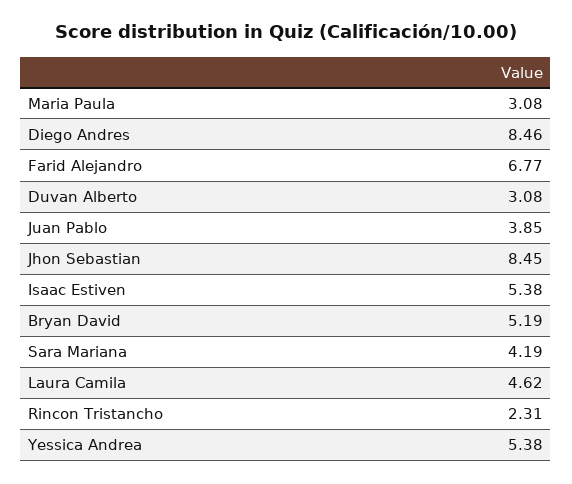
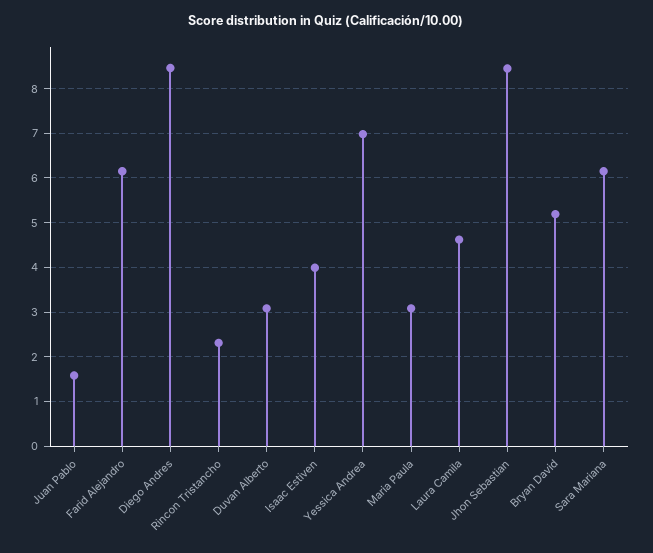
Farid Alejandro: 6.77 -> 6.2
Juan Pablo: 3.85 -> 1.6
Isaac Estiven: 5.38 -> 4
Sara Mariana: 4.19 -> 6.2
Yessica Andrea: 5.38 -> 7

